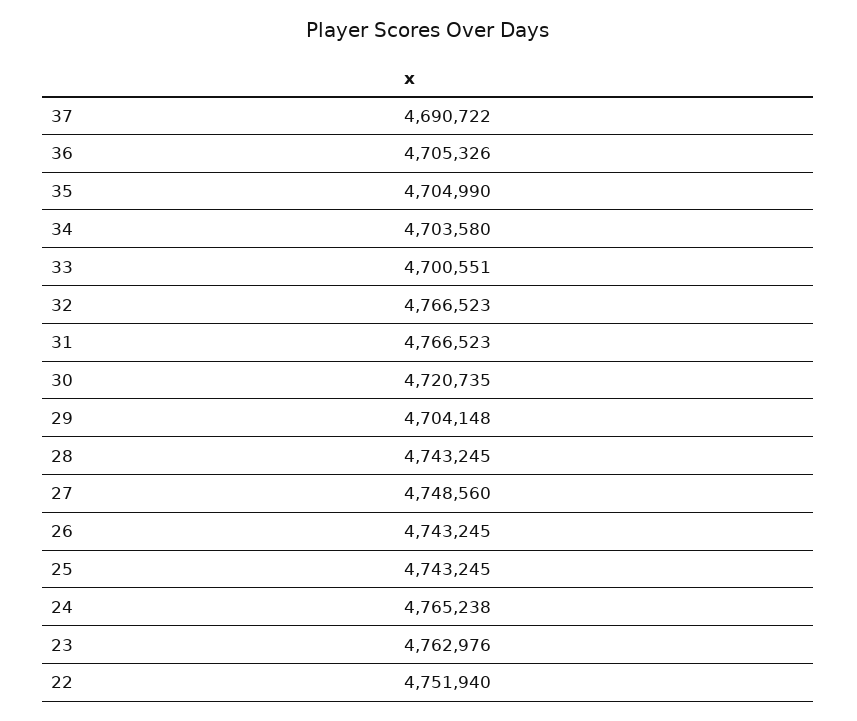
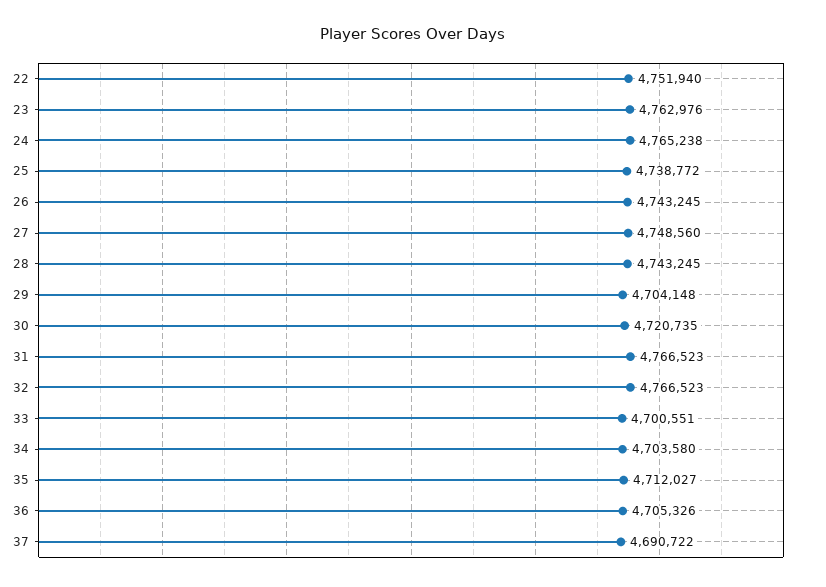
35: 4704990 -> 4712027
25: 4743245 -> 4738772

